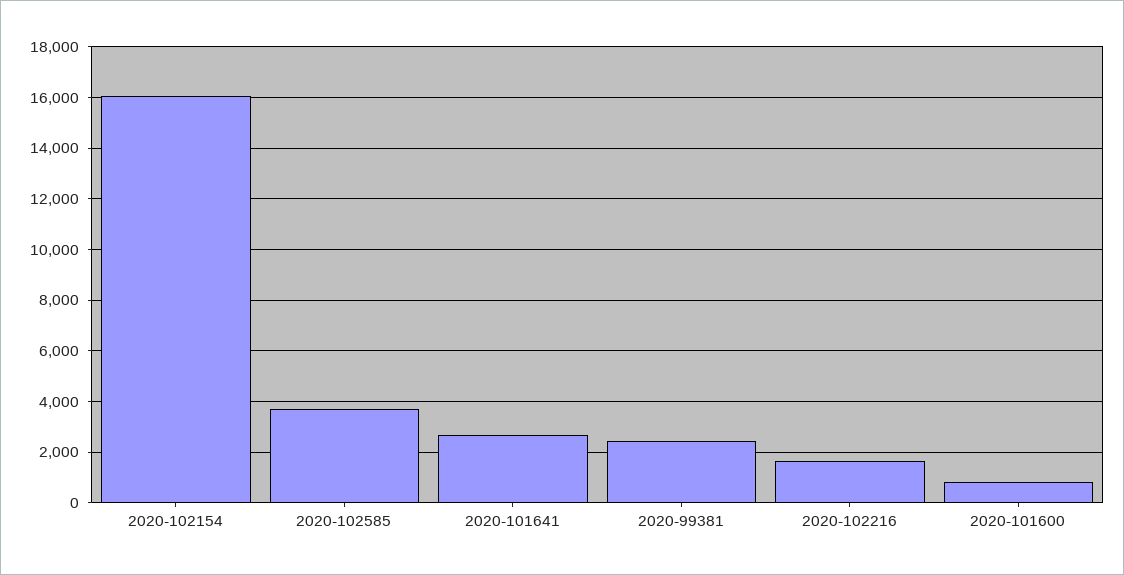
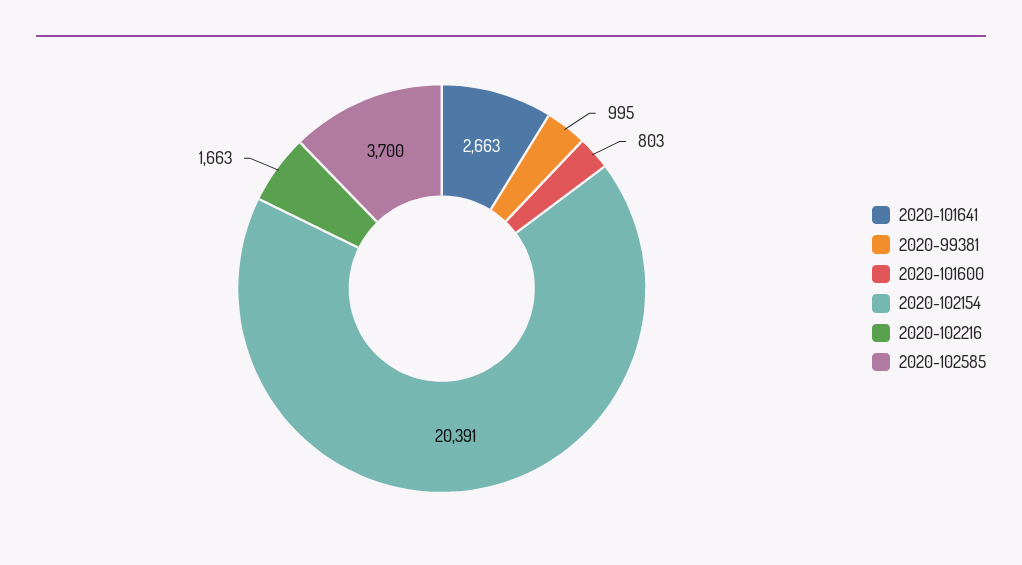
2020-102154: 16000 -> 20391
2020-99381: 2500 -> 995

